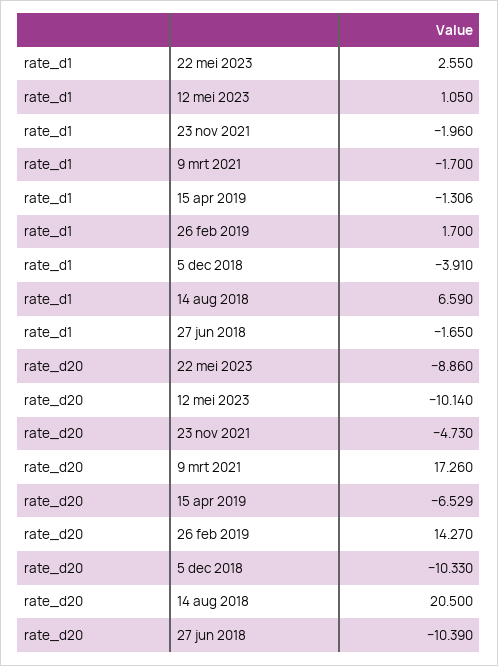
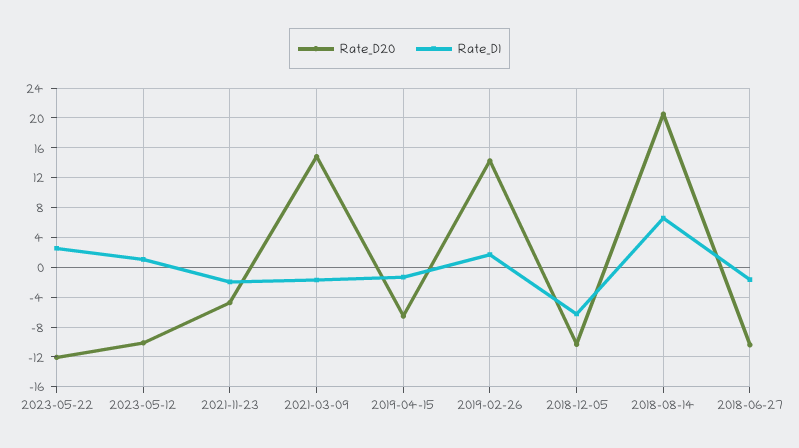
rate_d1, 5 dec 2018: -3.91 -> -6
rate_d20, 22 mei 2023: -8.86 -> -12
rate_d20, 9 mrt 2021: 17.26 -> 15

